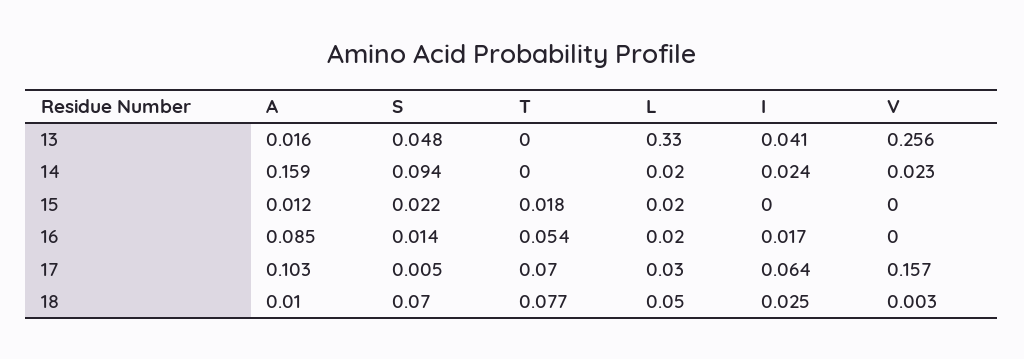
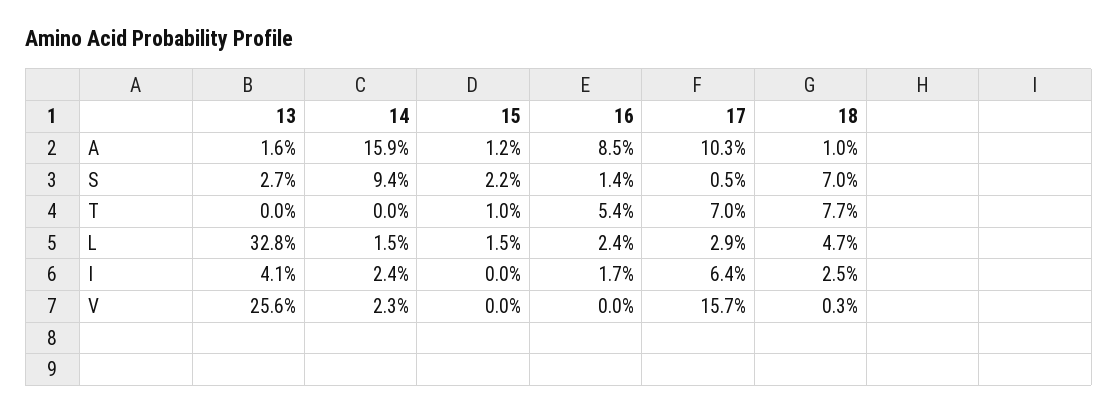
S, 13: 0.048 -> 0.027
T, 15: 0.018 -> 0.01

